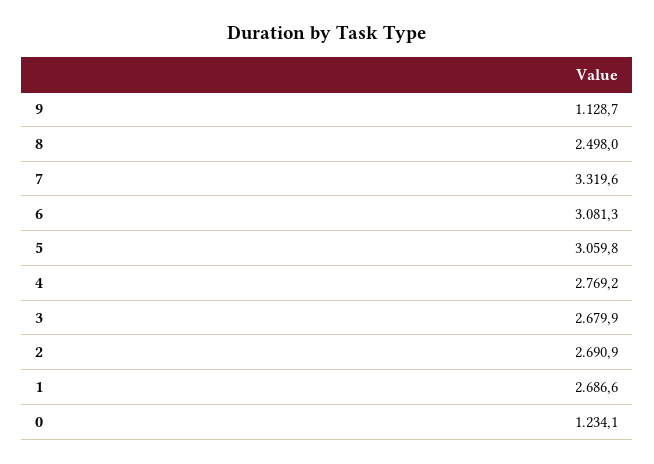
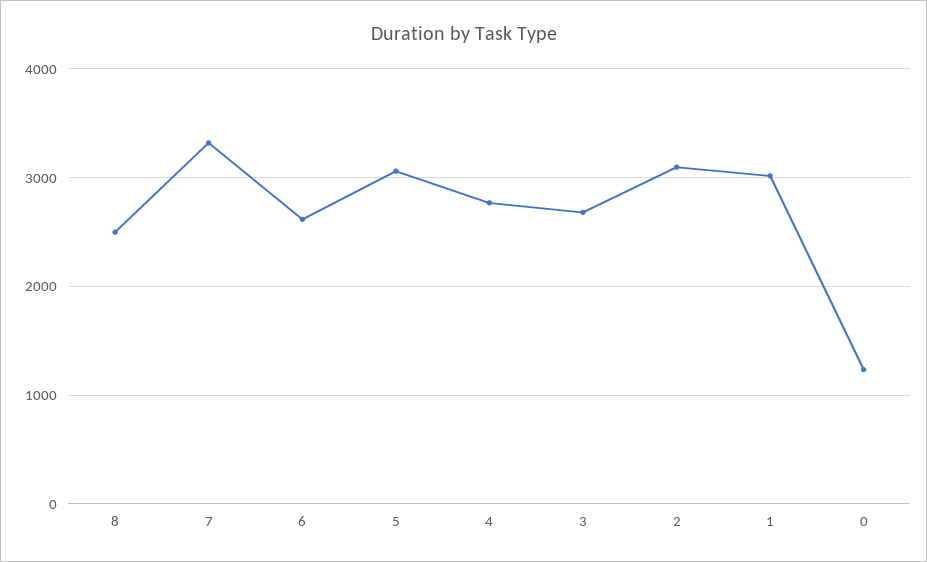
9: 1128.7 -> none
6: 3081.3 -> 2600
2: 2690.9 -> 3100
1: 2686.6 -> 3000

